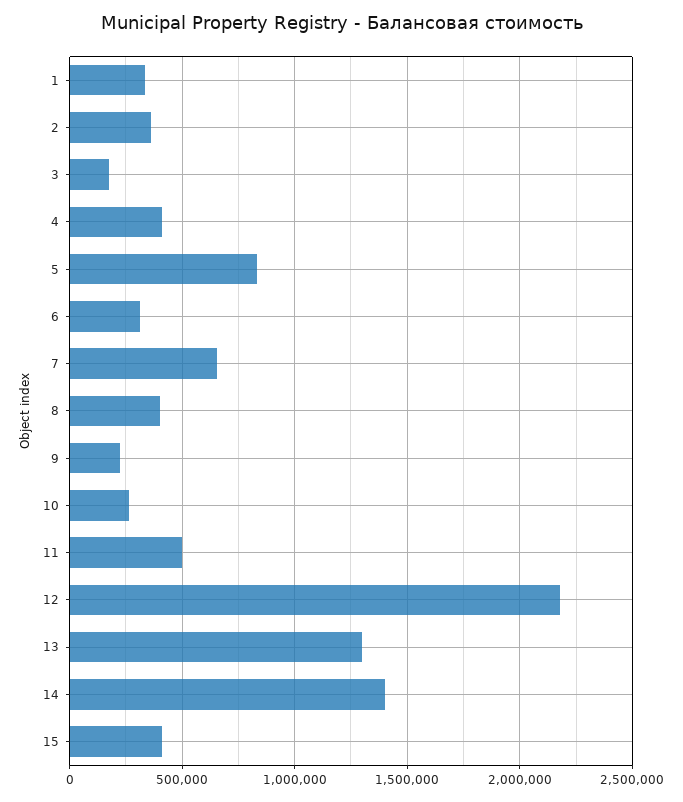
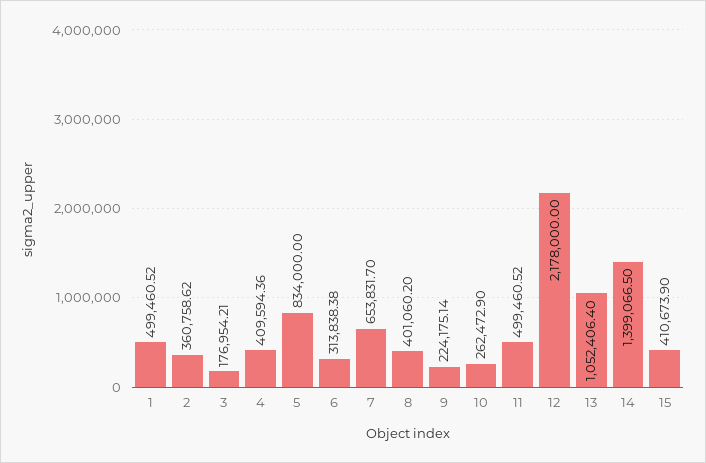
1: 350000 -> 499460.52
13: 1300000 -> 1052406.4

